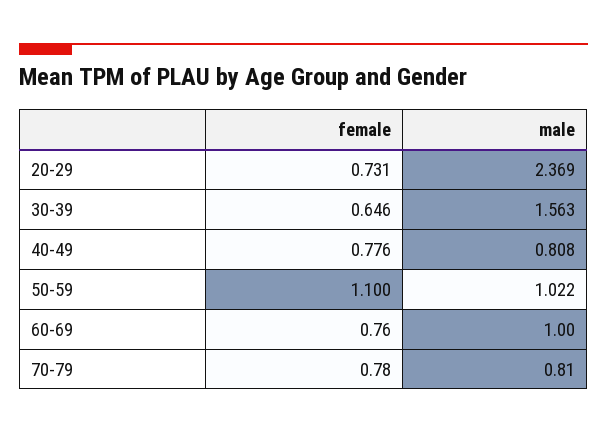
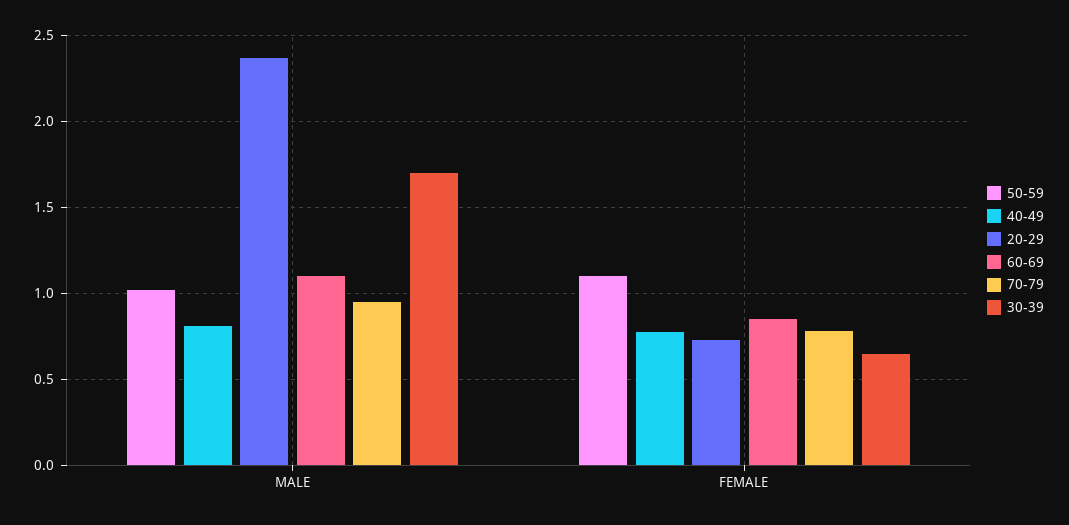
30-39, male: 1.563 -> 1.7
60-69, female: 0.76 -> 0.85
60-69, male: 1 -> 1.1
70-79, male: 0.81 -> 0.95

